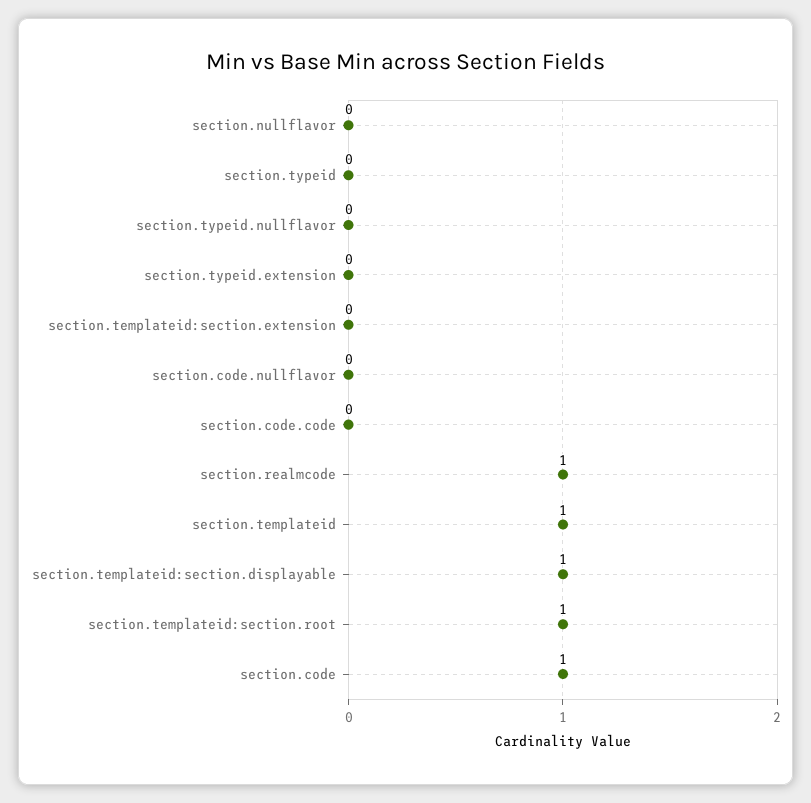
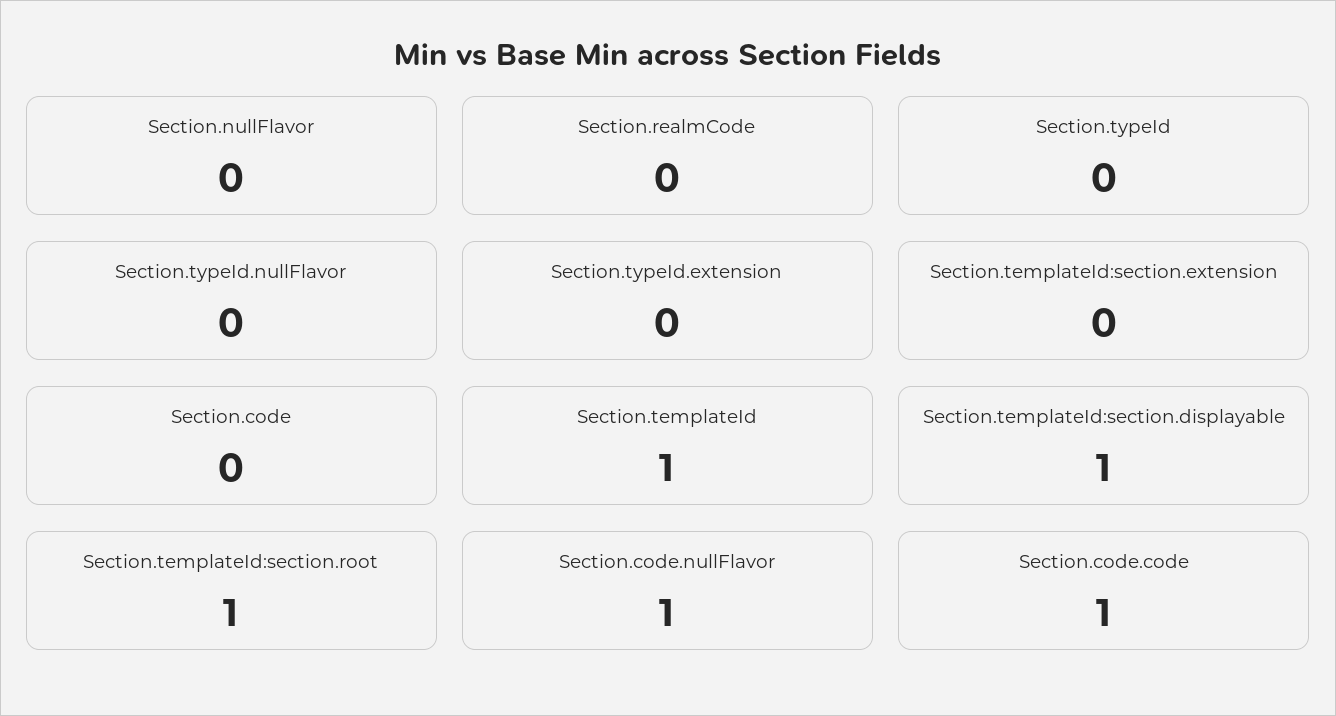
section.code.nullflavor: 0 -> 1
section.code.code: 0 -> 1
section.realmcode: 1 -> 0
section.code: 1 -> 0

